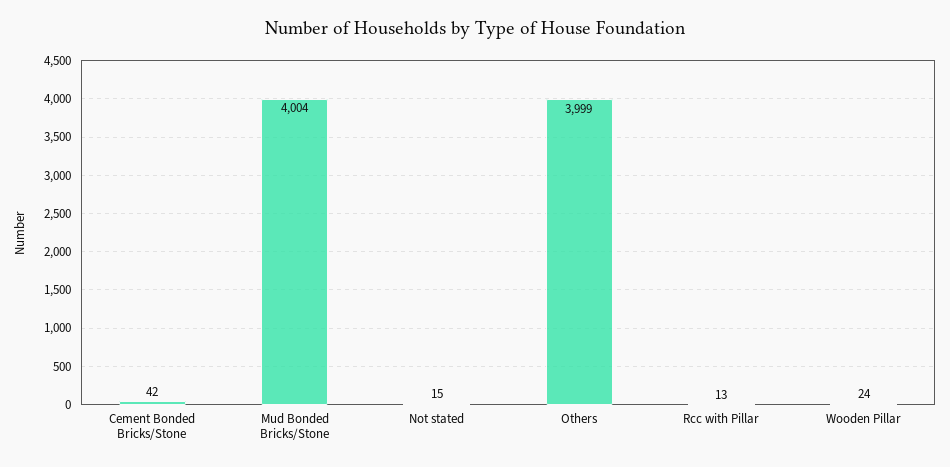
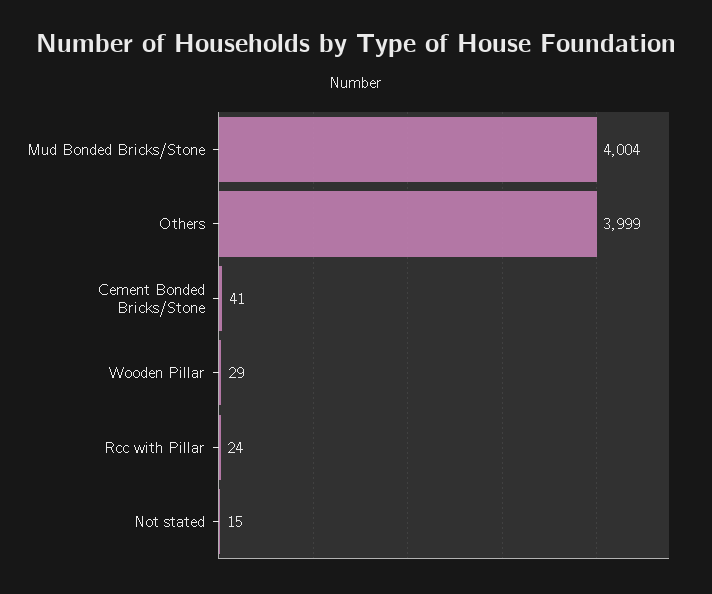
Cement Bonded Bricks/Stone: 42 -> 41
Rcc with Pillar: 13 -> 24
Wooden Pillar: 24 -> 29

